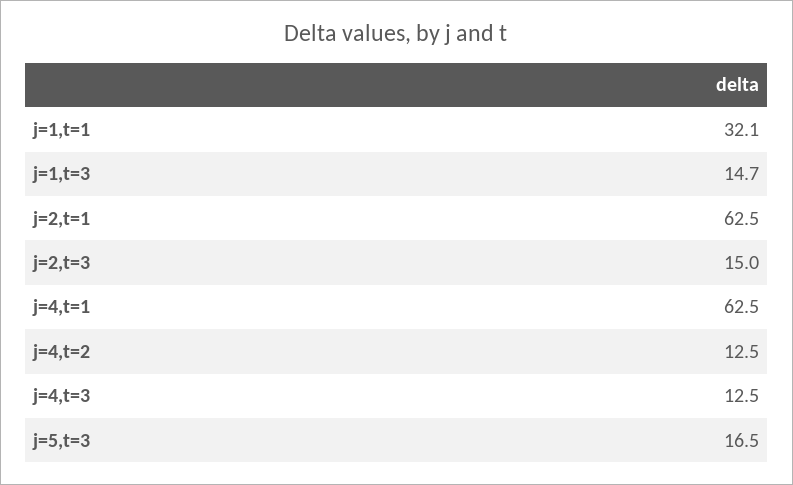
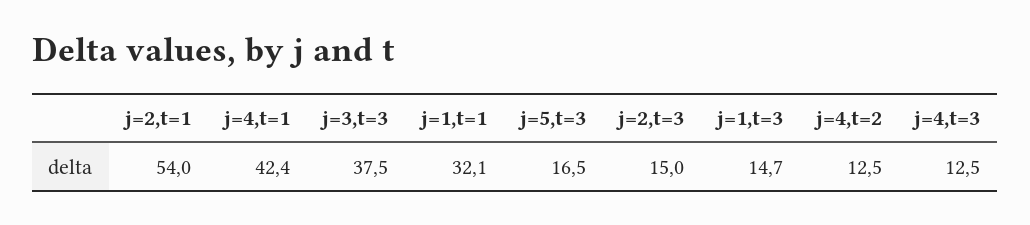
j=2,t=1: 62.5 -> 54
j=4,t=1: 62.5 -> 42.4
j=3,t=3: none -> 37.5

